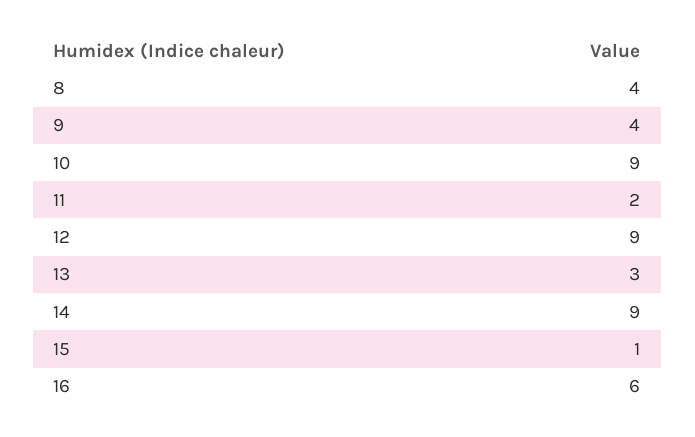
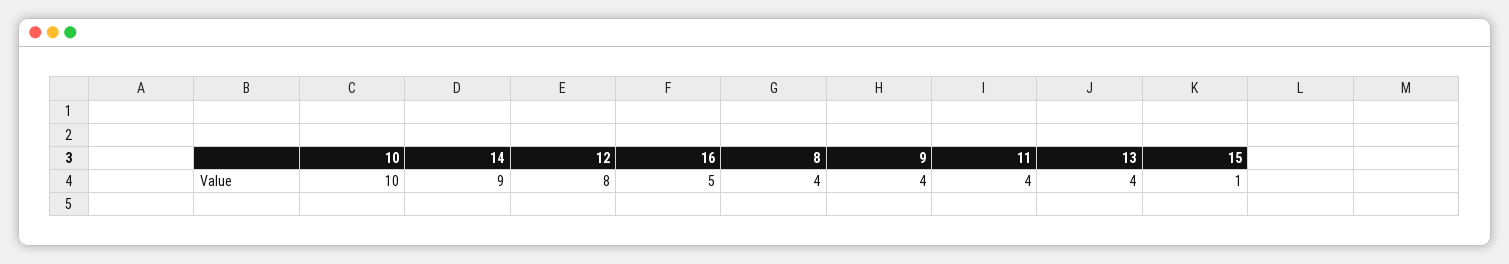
10: 9 -> 10
11: 2 -> 4
12: 9 -> 8
13: 3 -> 4
16: 6 -> 5

